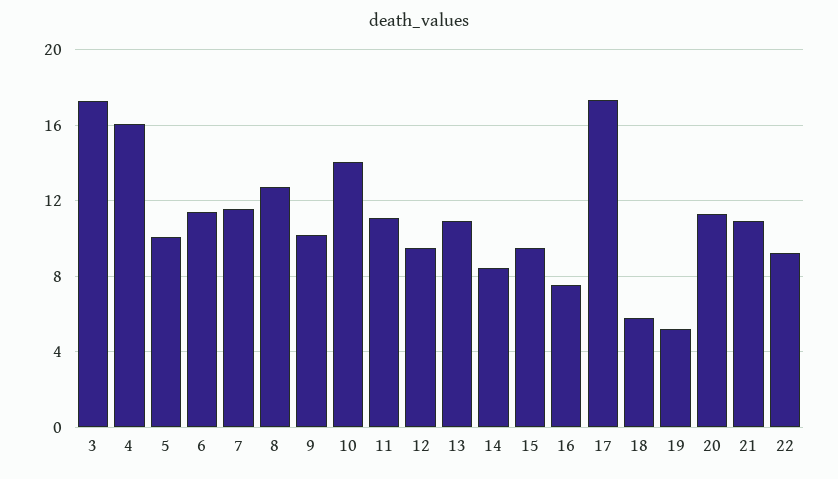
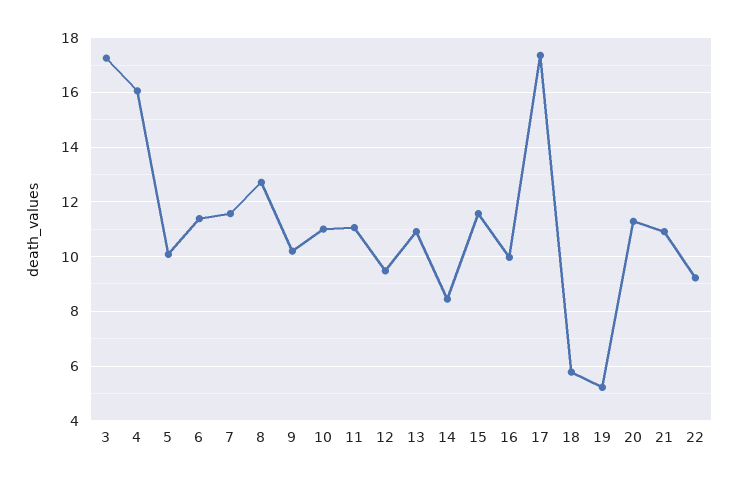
10: 14 -> 11
15: 9.5 -> 11.5
16: 7.5 -> 10

